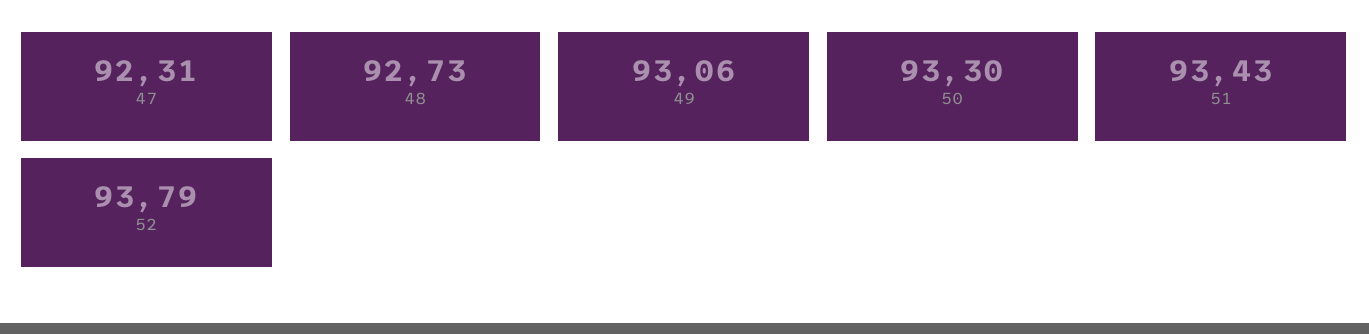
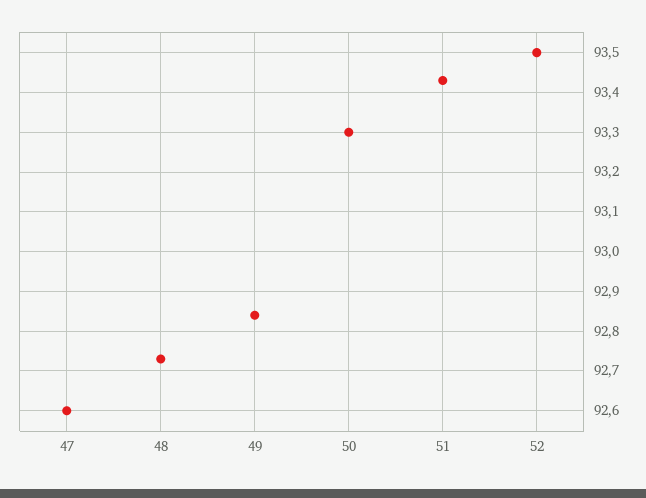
47: 92.31 -> 92.6
49: 93.06 -> 92.85
52: 93.79 -> 93.5

